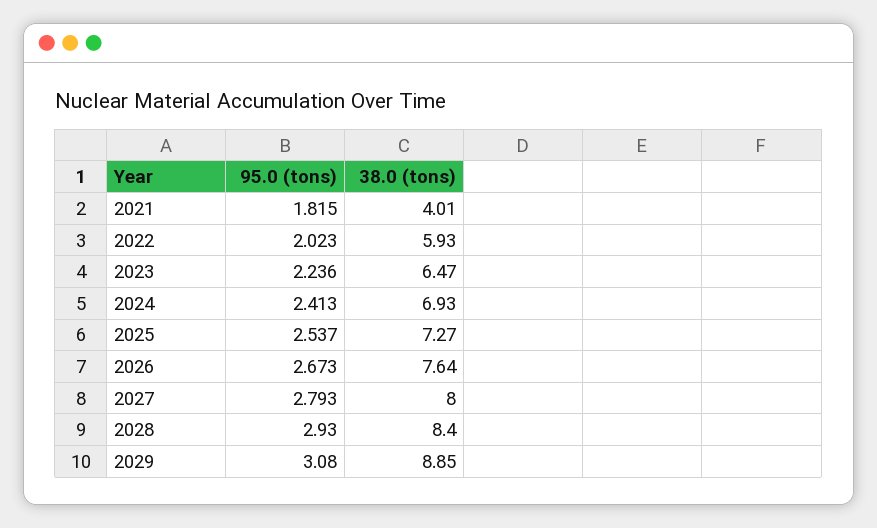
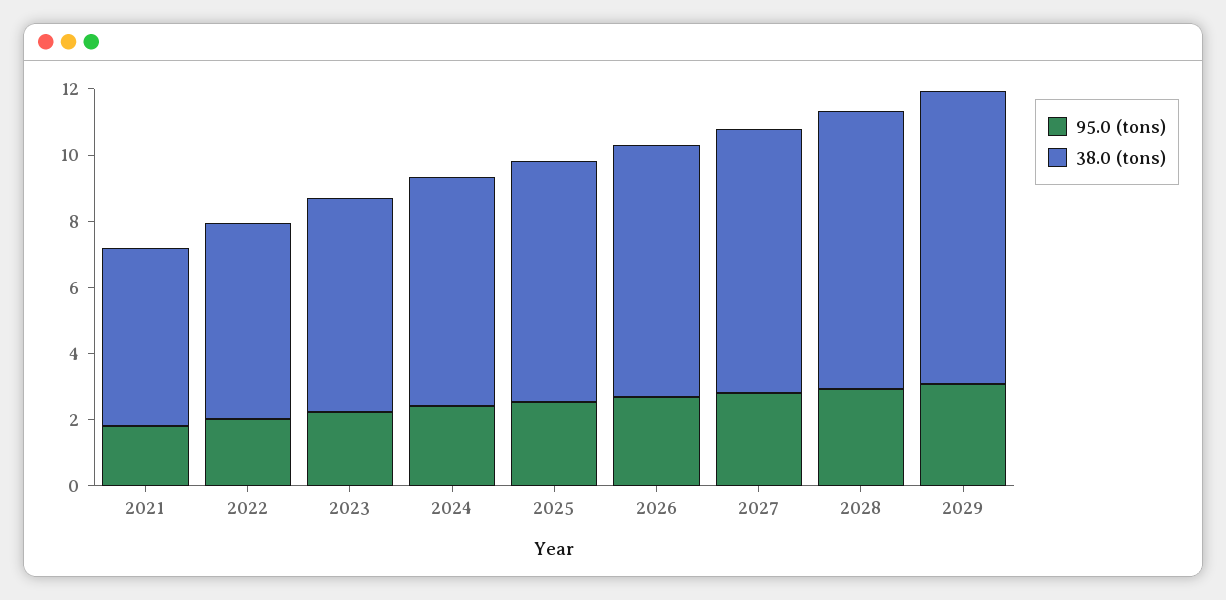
38.0 (tons), 2021: 4.01 -> 5.5

